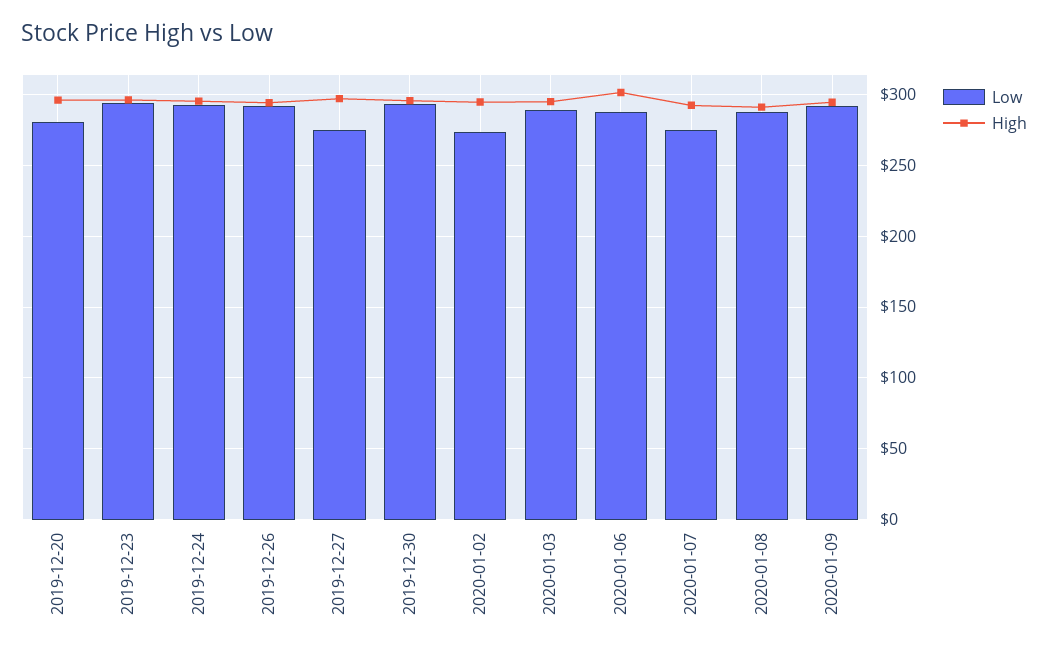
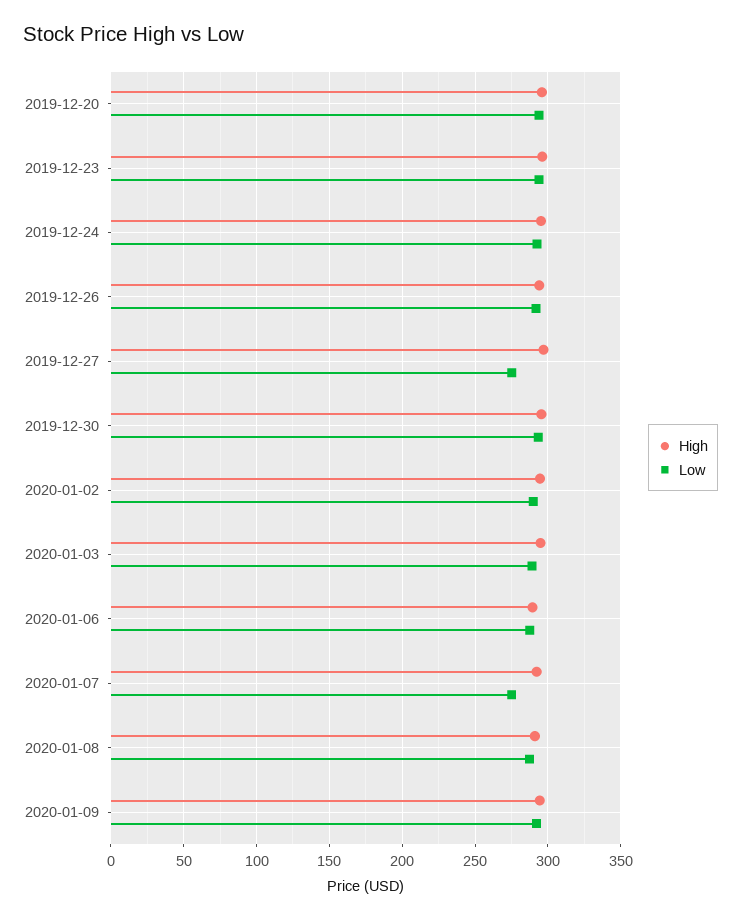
Low, 2019-12-20: 280 -> 295
Low, 2020-01-02: 275 -> 290
High, 2020-01-06: 300 -> 290

